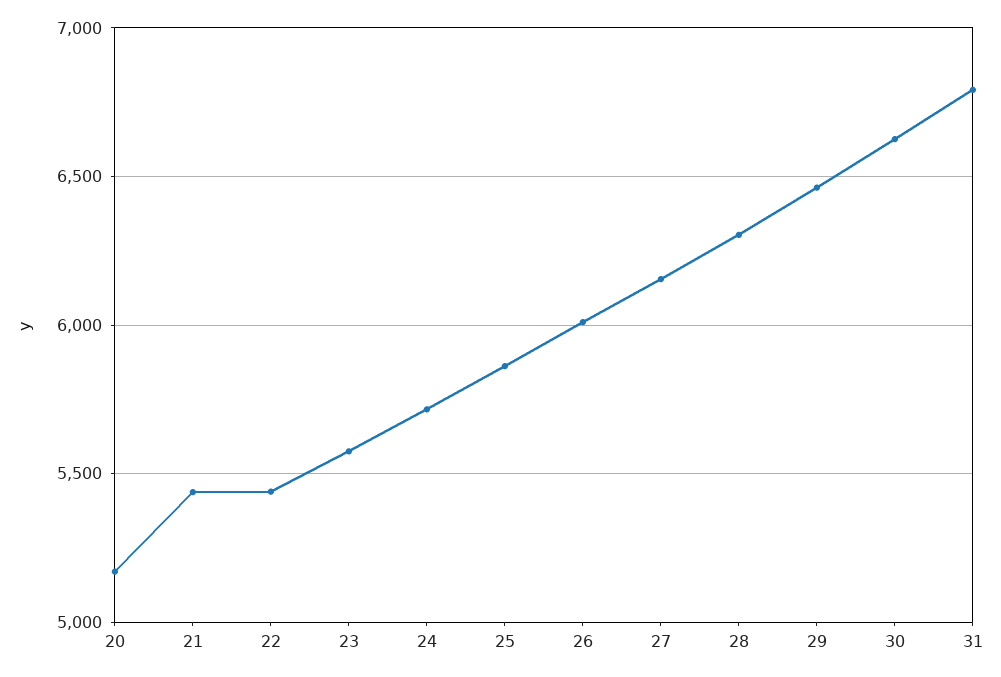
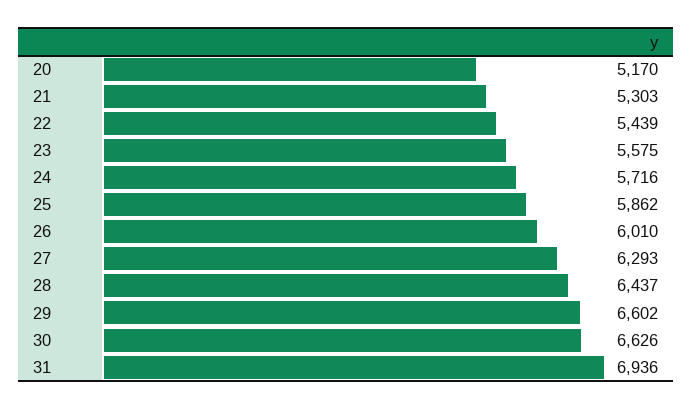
21: 5450 -> 5303
27: 6150 -> 6293
28: 6300 -> 6437
29: 6450 -> 6602
31: 6800 -> 6936

